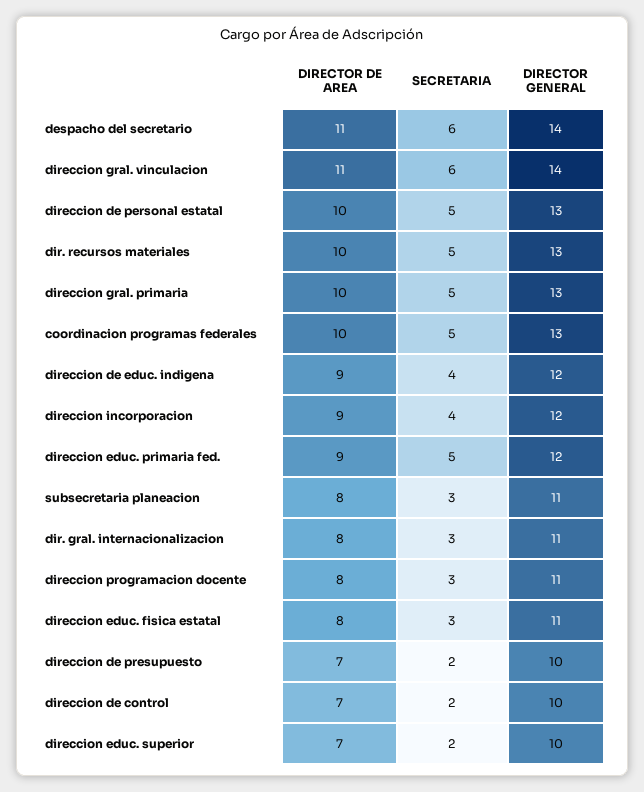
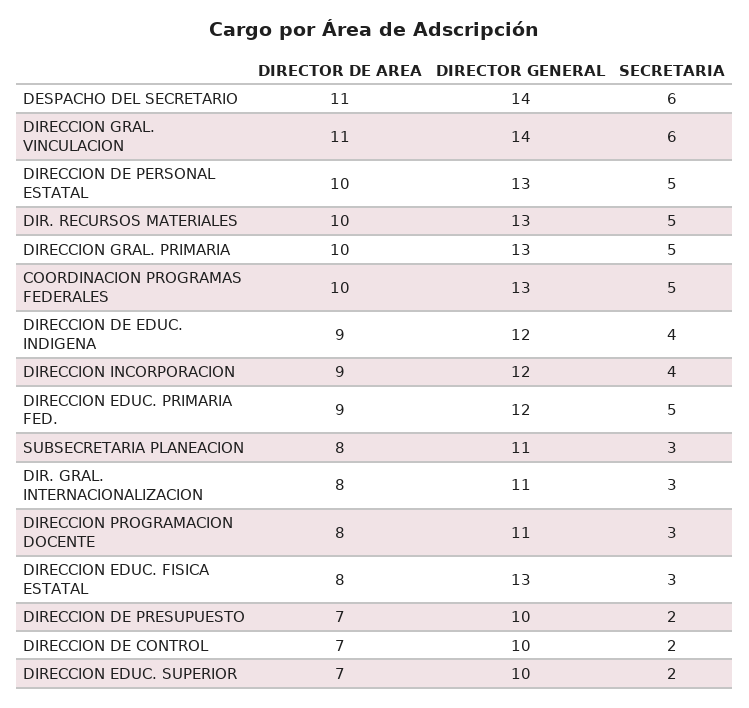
DIRECTOR GENERAL, direccion educ. fisica estatal: 11 -> 13

